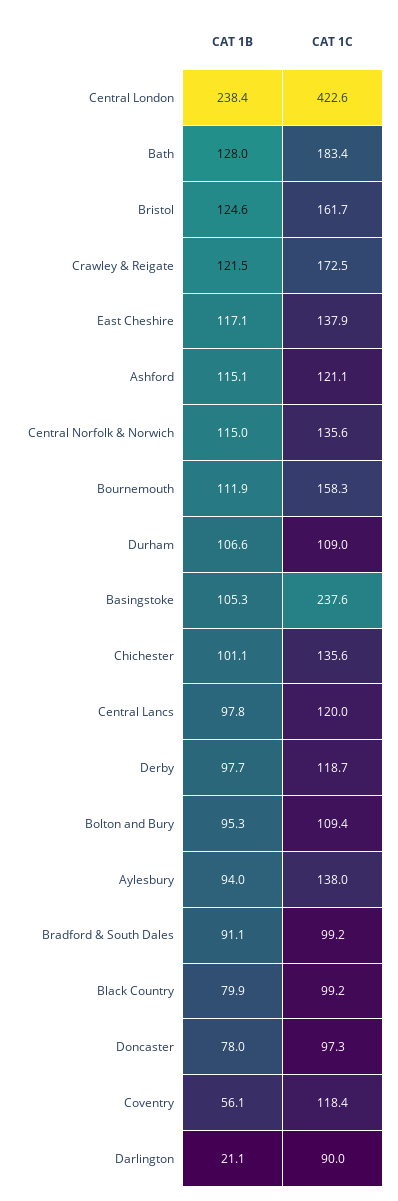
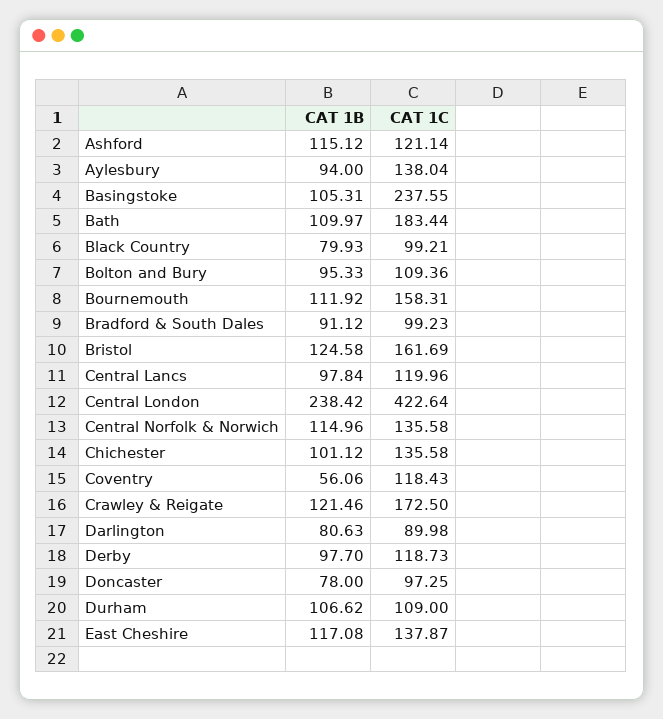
CAT 1B, Bath: 128 -> 109.97
CAT 1B, Darlington: 21.1 -> 80.63

